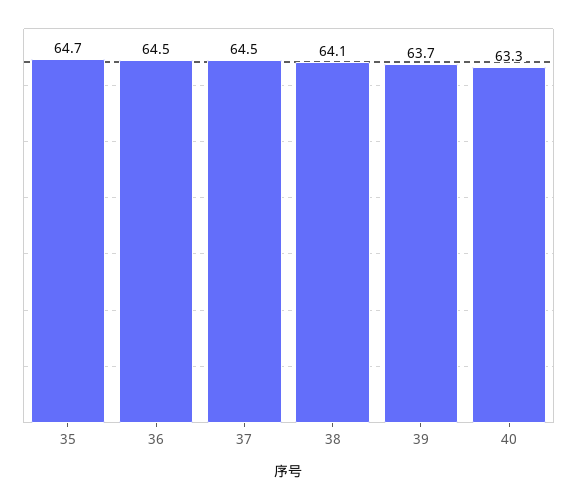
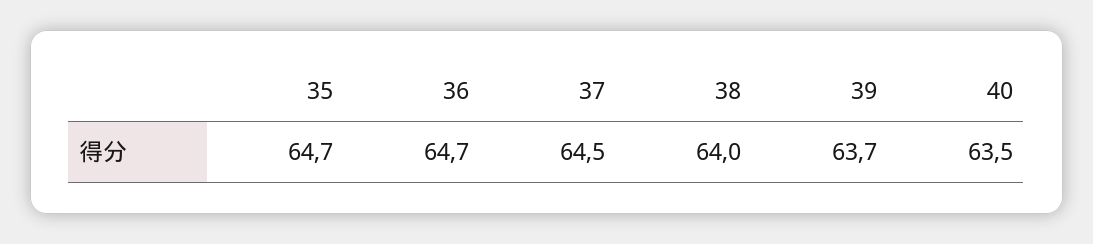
36: 64.5 -> 64.7
38: 64.1 -> 64
40: 63.3 -> 63.5

